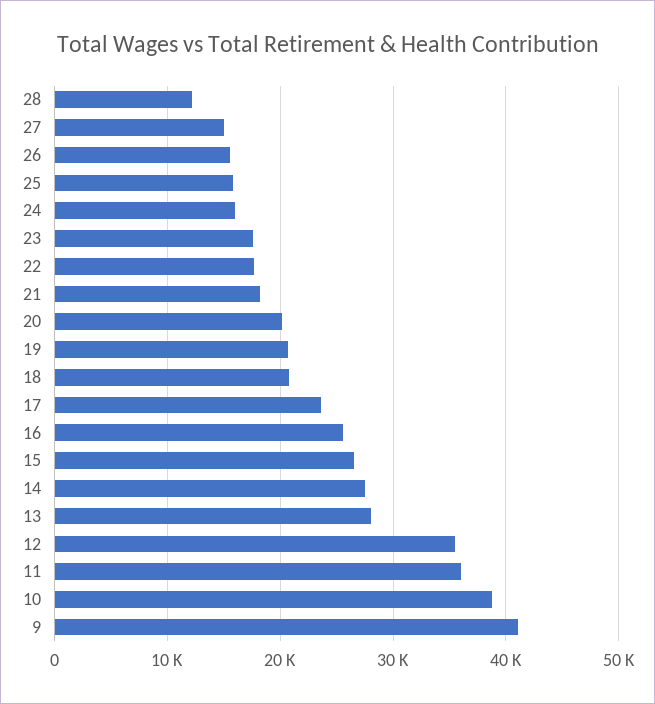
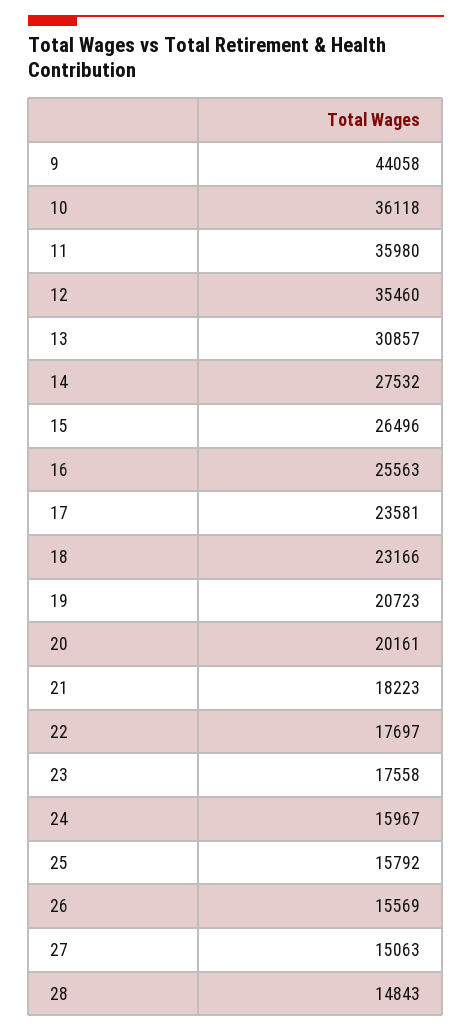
28: 12000 -> 14843
18: 21000 -> 23166
13: 28000 -> 30857
10: 39000 -> 36118
9: 41000 -> 44058

